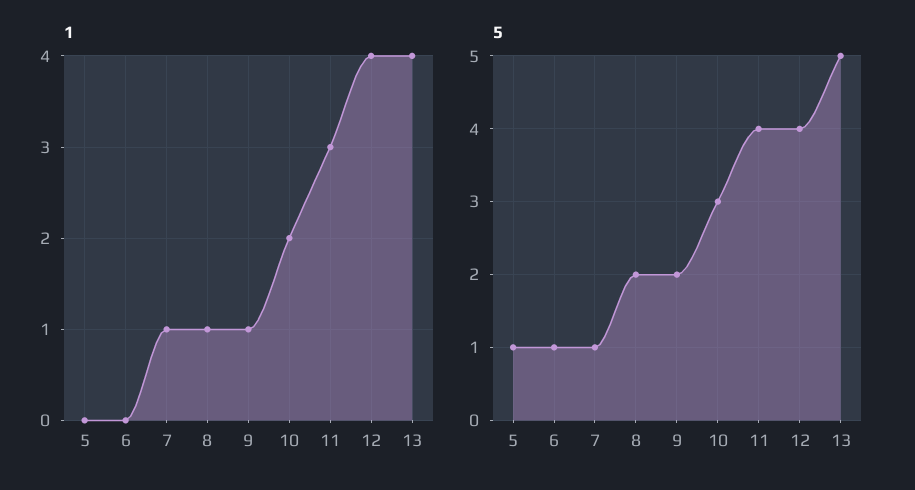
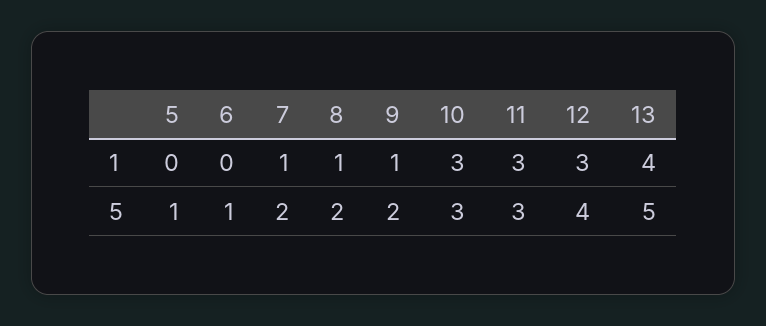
1, 10: 2 -> 3
1, 12: 4 -> 3
5, 7: 1 -> 2
5, 11: 4 -> 3

